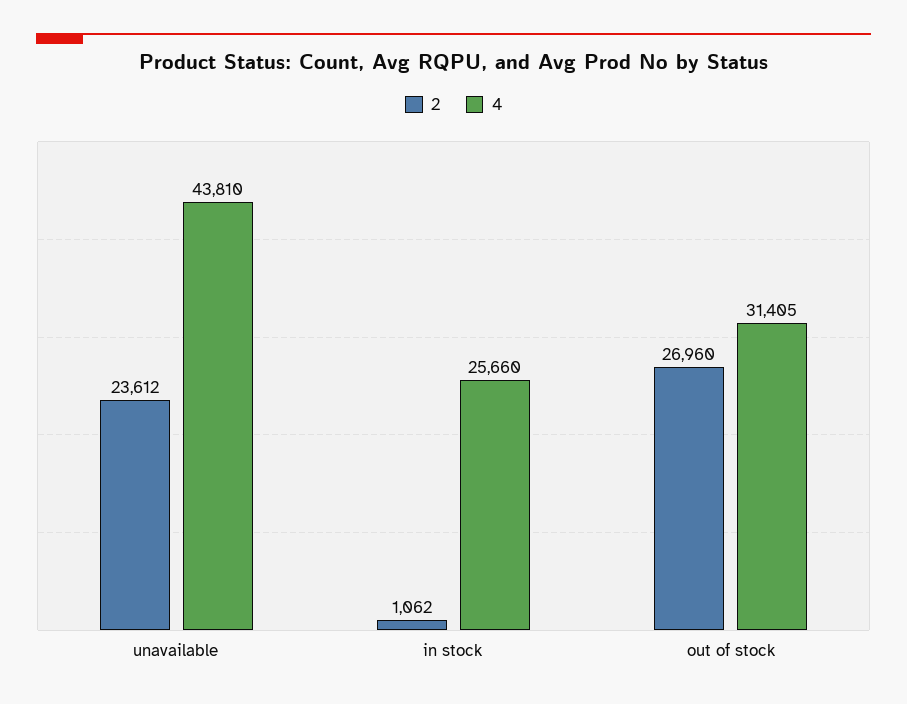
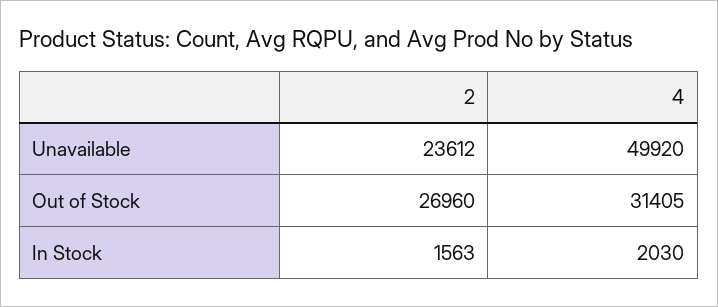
4, unavailable: 43810 -> 49920
2, in stock: 1062 -> 1563
4, in stock: 25660 -> 2030

